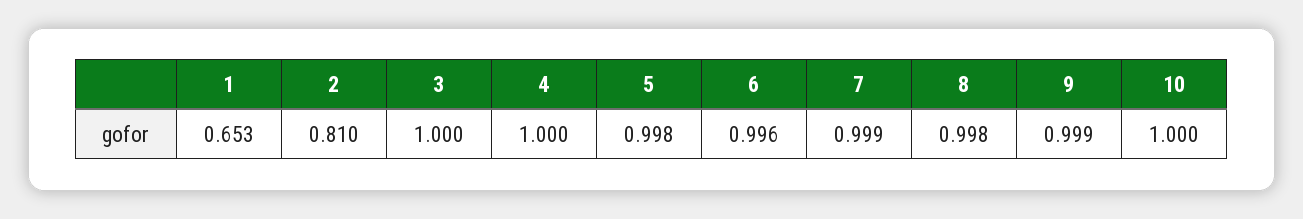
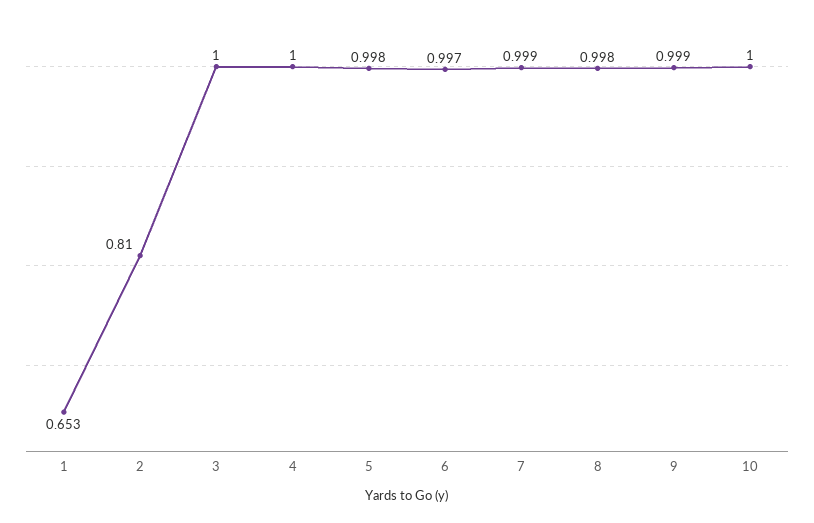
6: 0.996 -> 0.997

